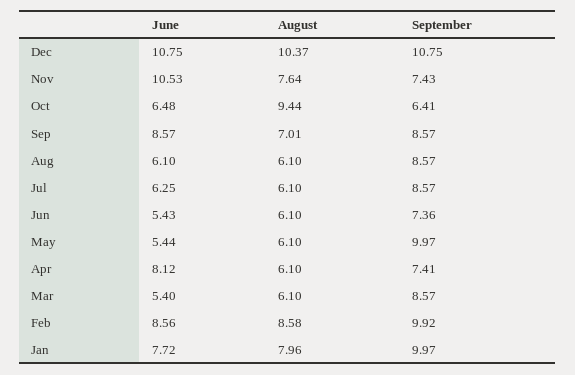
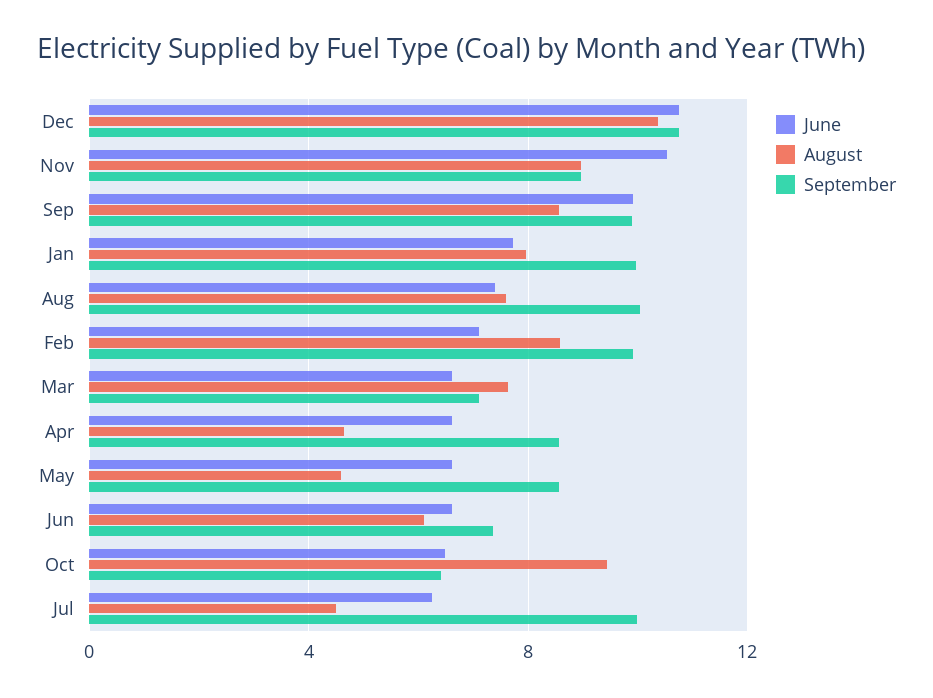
August, Nov: 7.64 -> 9
September, Nov: 7.43 -> 9
June, Sep: 8.57 -> 10
August, Sep: 7.01 -> 8.5
September, Sep: 8.57 -> 10
June, Aug: 6.1 -> 7.5
August, Aug: 6.1 -> 7.5
September, Aug: 8.57 -> 10
August, Jul: 6.1 -> 4.5
September, Jul: 8.57 -> 10
June, Jun: 5.43 -> 6.5
June, May: 5.44 -> 6.5
August, May: 6.1 -> 4.5
September, May: 9.97 -> 8.5
June, Apr: 8.12 -> 6.5
August, Apr: 6.1 -> 4.5
September, Apr: 7.41 -> 8.5
June, Mar: 5.4 -> 6.5
August, Mar: 6.1 -> 7.5
September, Mar: 8.57 -> 7
June, Feb: 8.56 -> 7

